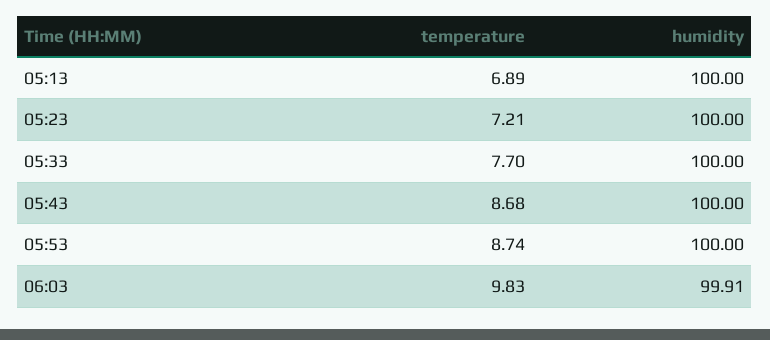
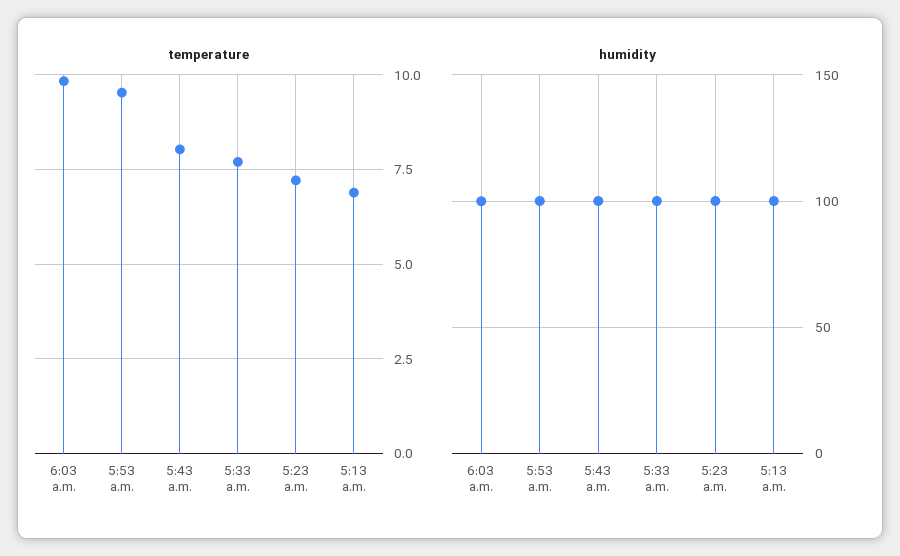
temperature, 05:43: 8.68 -> 8
temperature, 05:53: 8.74 -> 9.5

